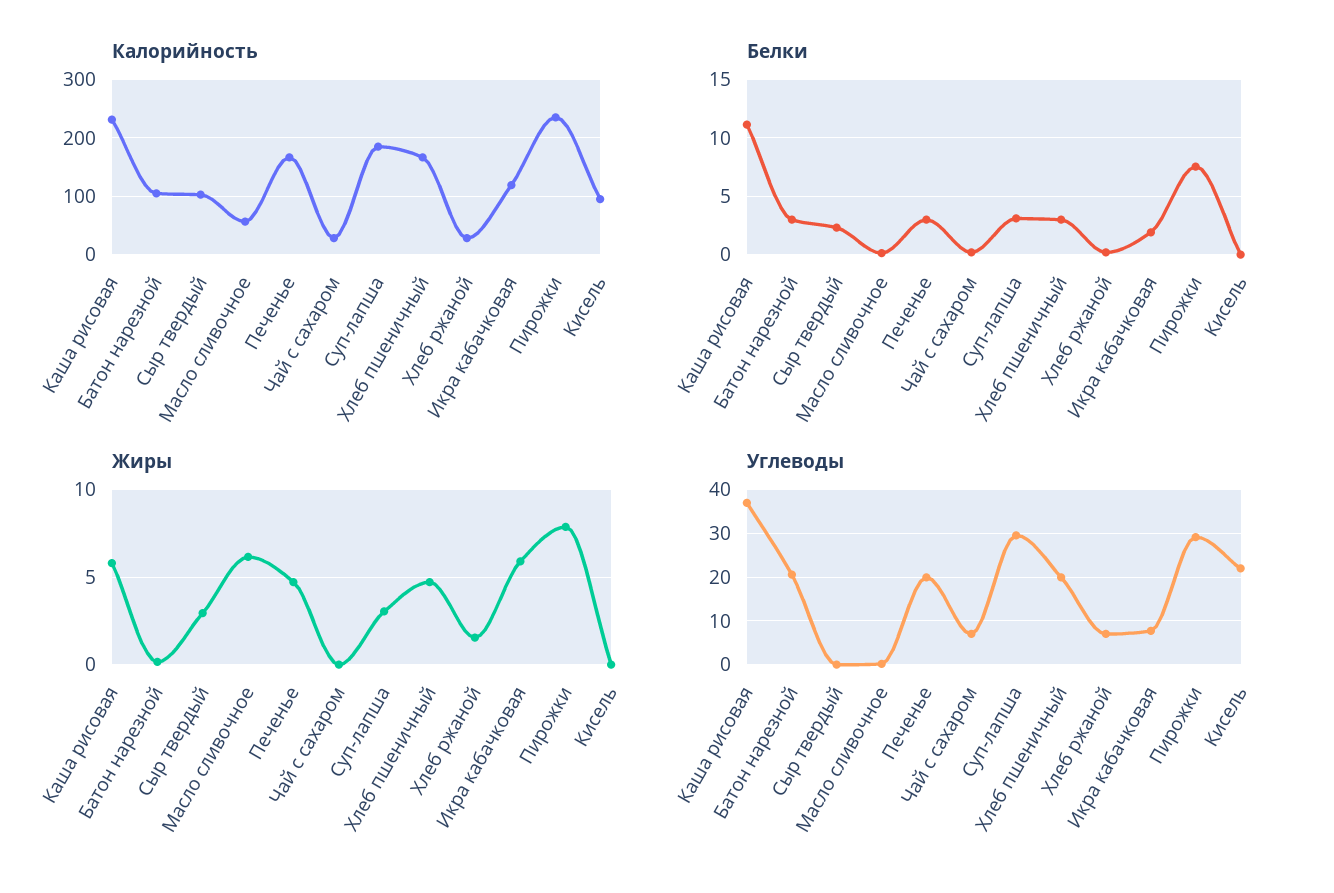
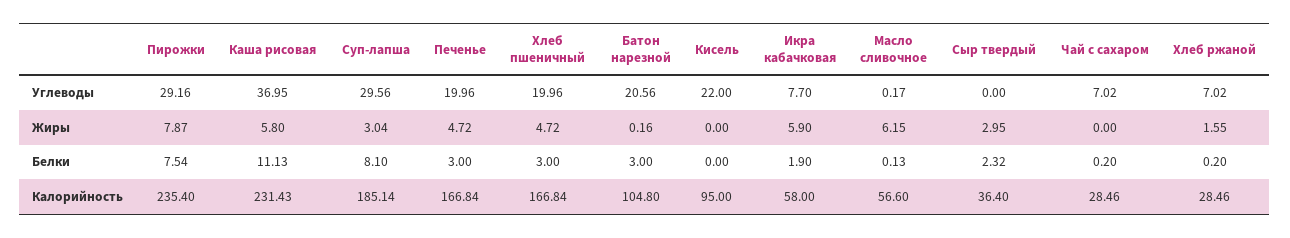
Калорийность, Сыр твердый: 100 -> 36.4
Калорийность, Икра кабачковая: 120 -> 58
Белки, Суп-лапша: 3 -> 8.1

